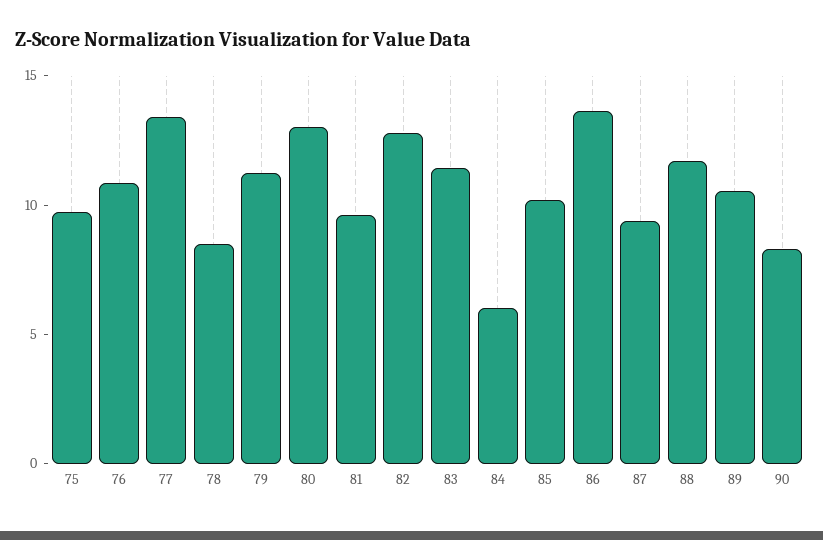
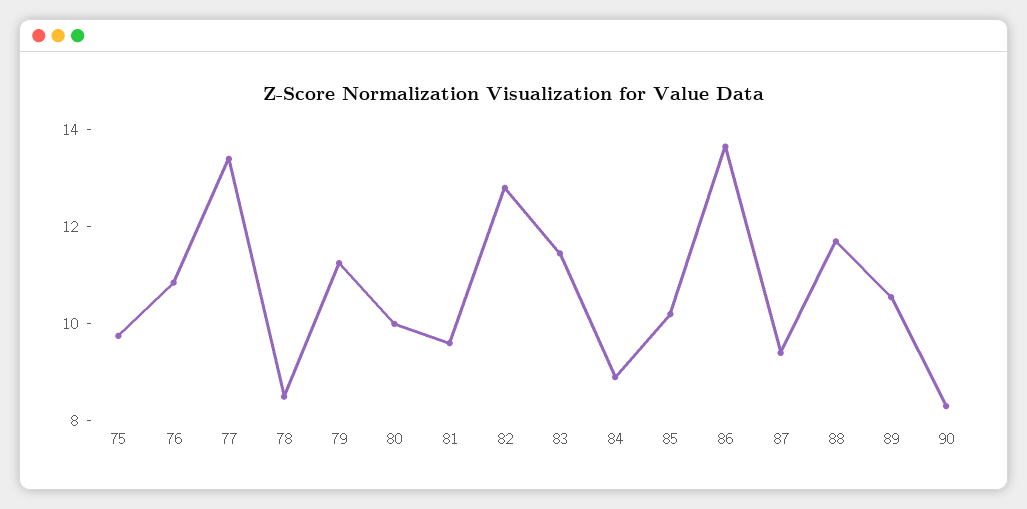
80: 13 -> 10
84: 6 -> 9

